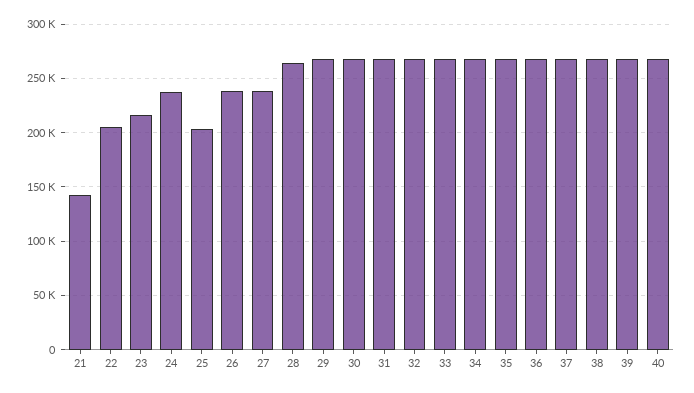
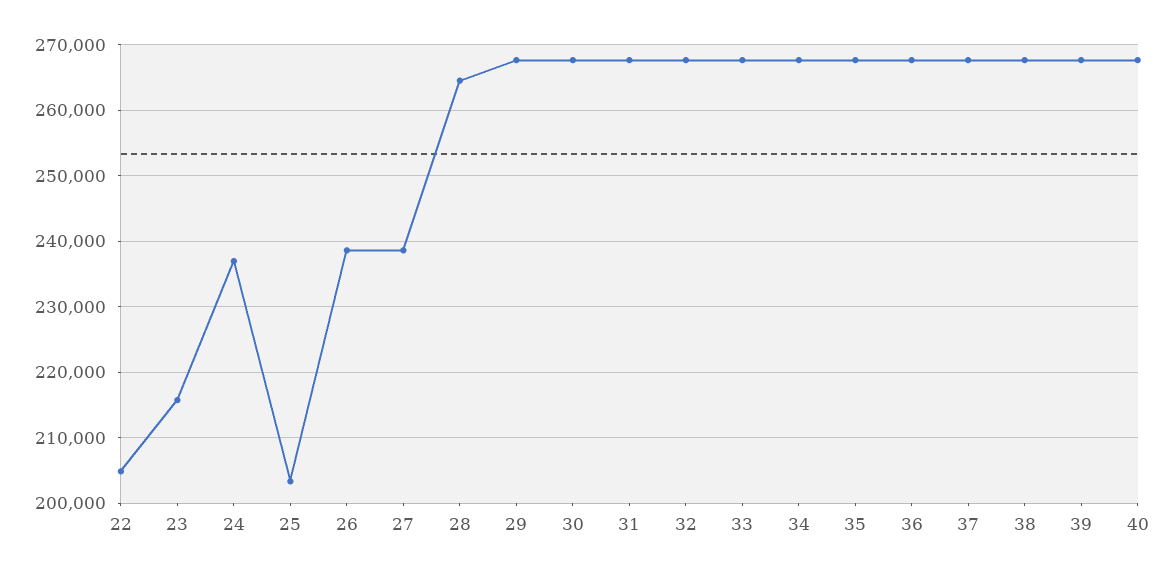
21: 140000 -> none

